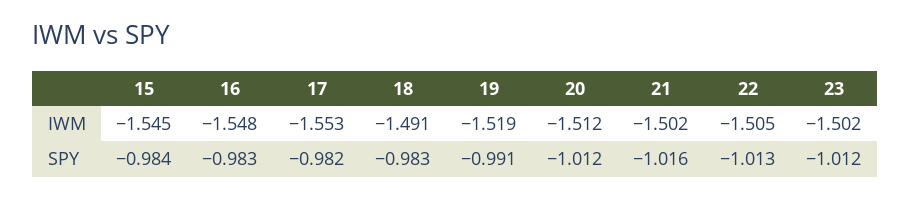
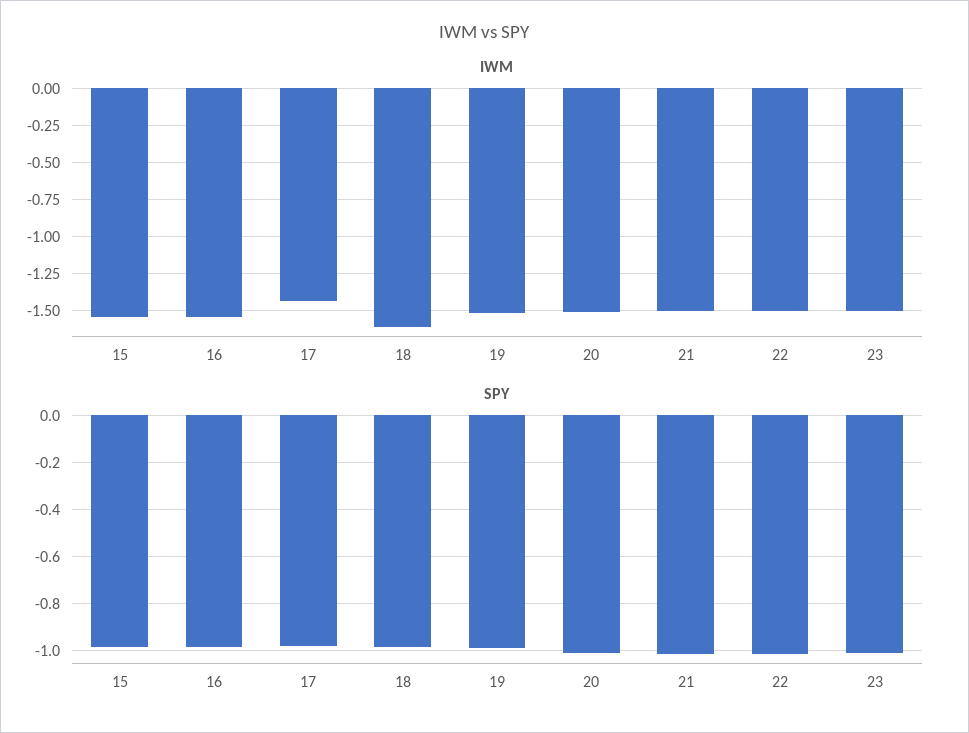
IWM, 17: -1.553 -> -1.45
IWM, 18: -1.491 -> -1.6

